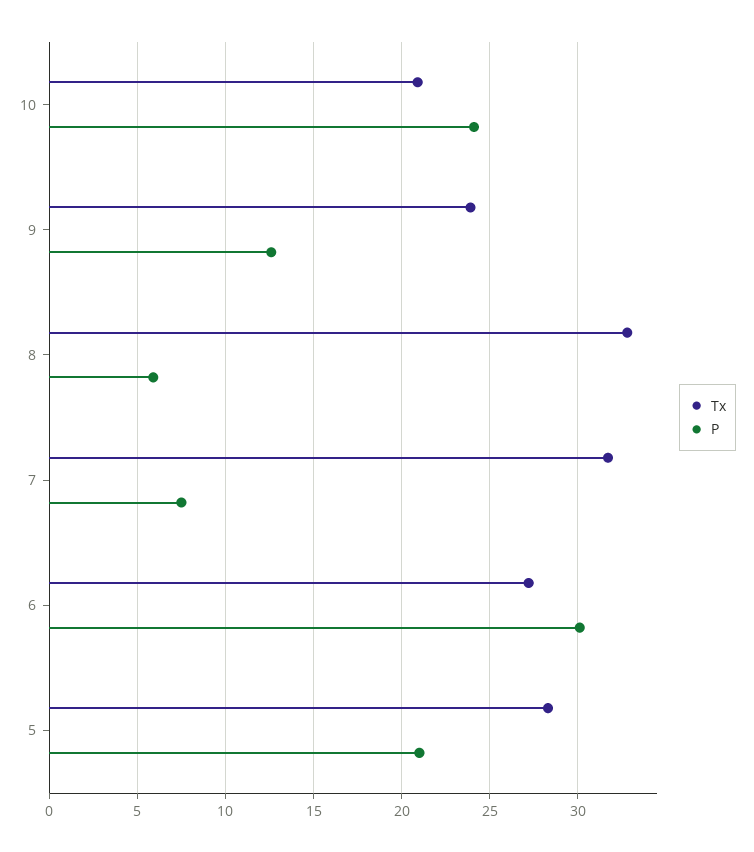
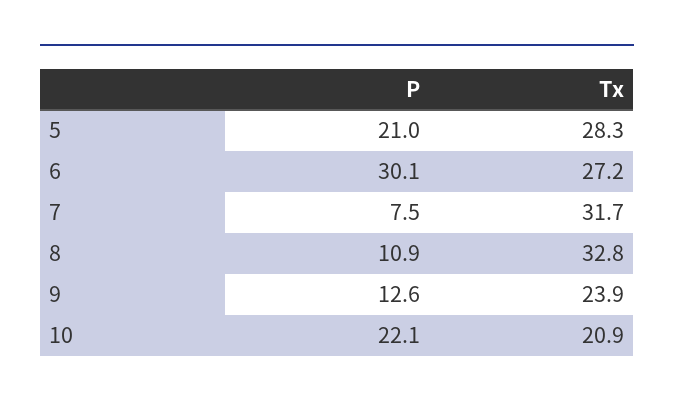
P, 10: 24 -> 22.1
P, 8: 6 -> 10.9

